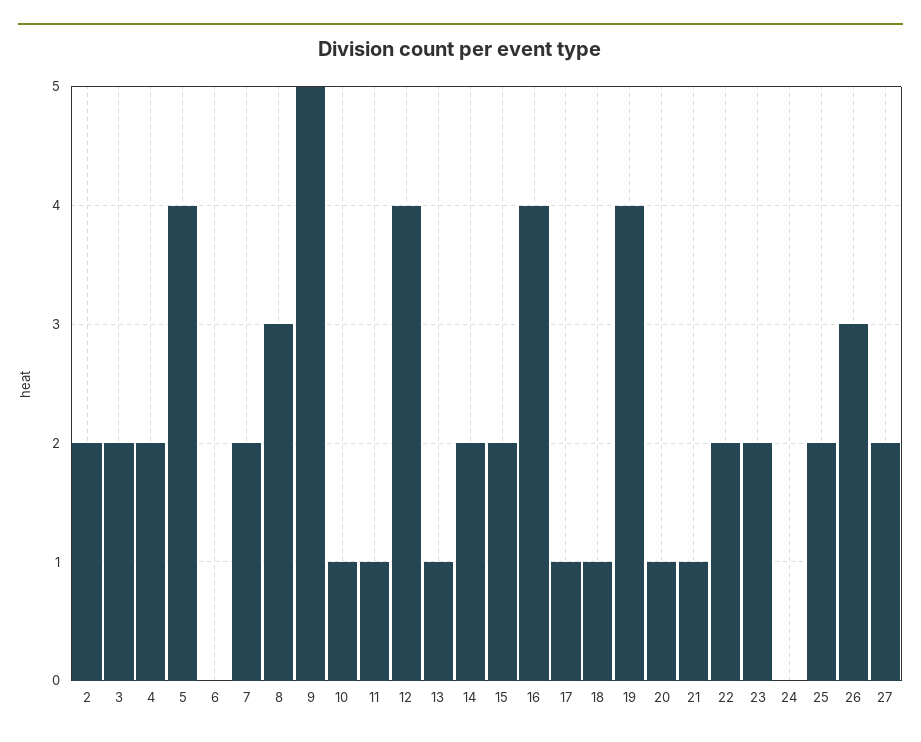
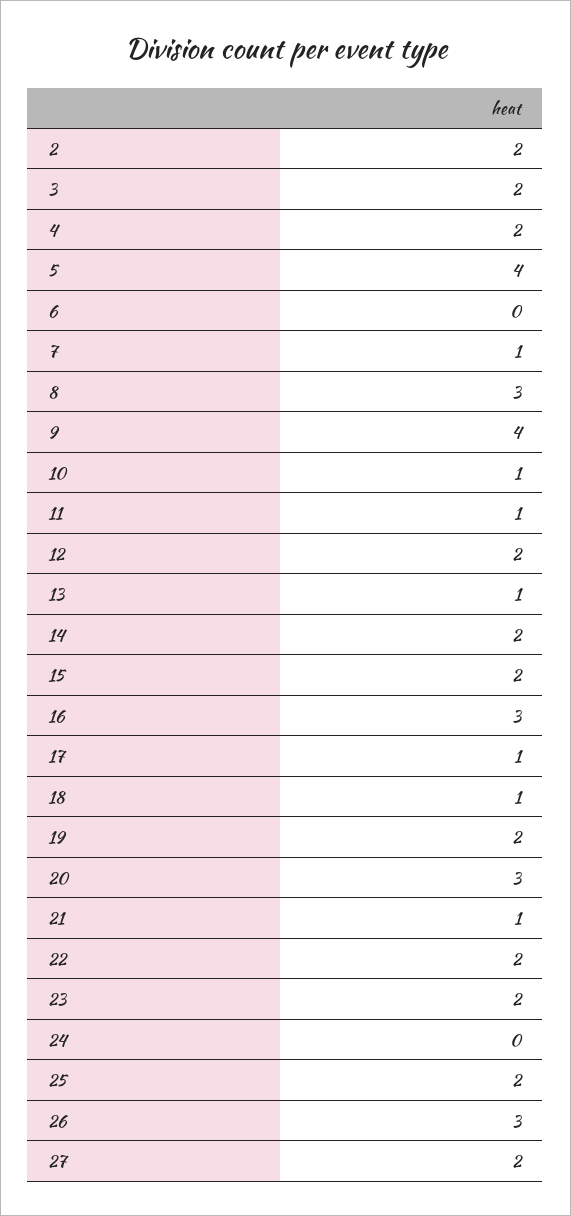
7: 2 -> 1
9: 5 -> 4
12: 4 -> 2
16: 4 -> 3
19: 4 -> 2
20: 1 -> 3

